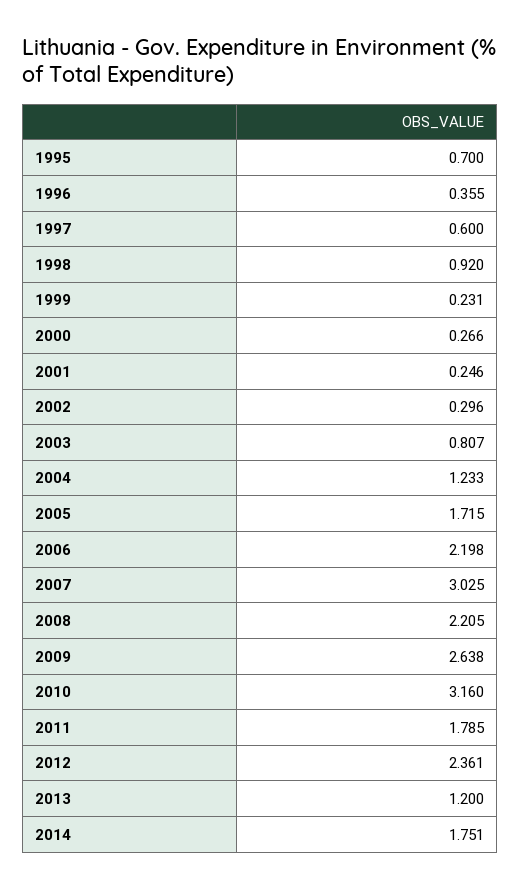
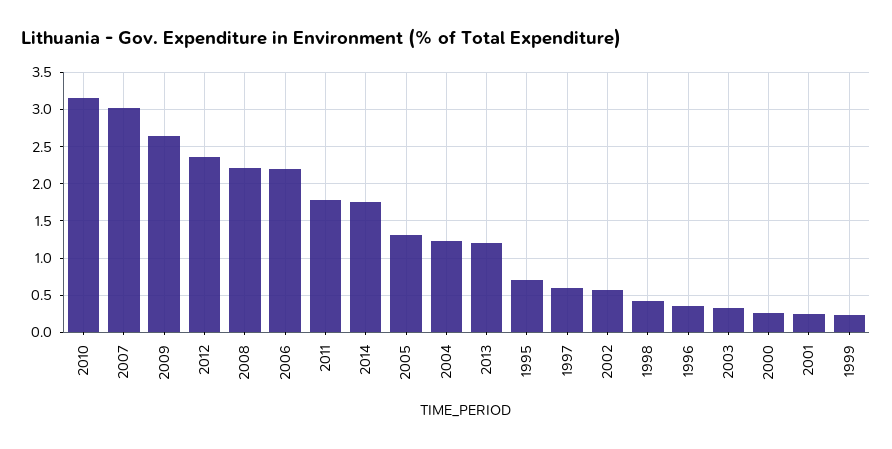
1998: 0.92 -> 0.4
2002: 0.296 -> 0.6
2003: 0.807 -> 0.3
2005: 1.715 -> 1.3

